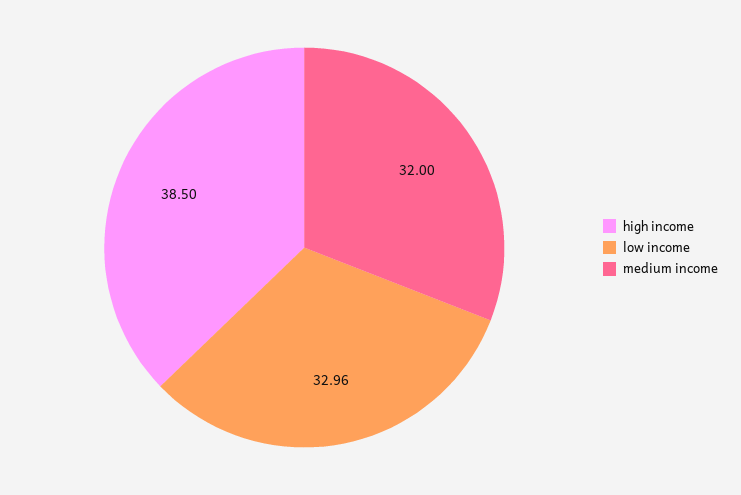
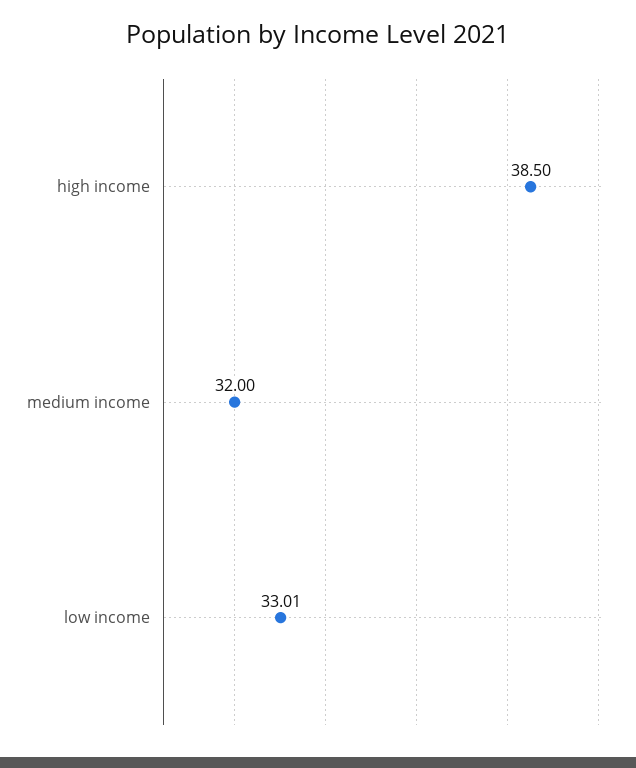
low income: 32.96 -> 33.01

